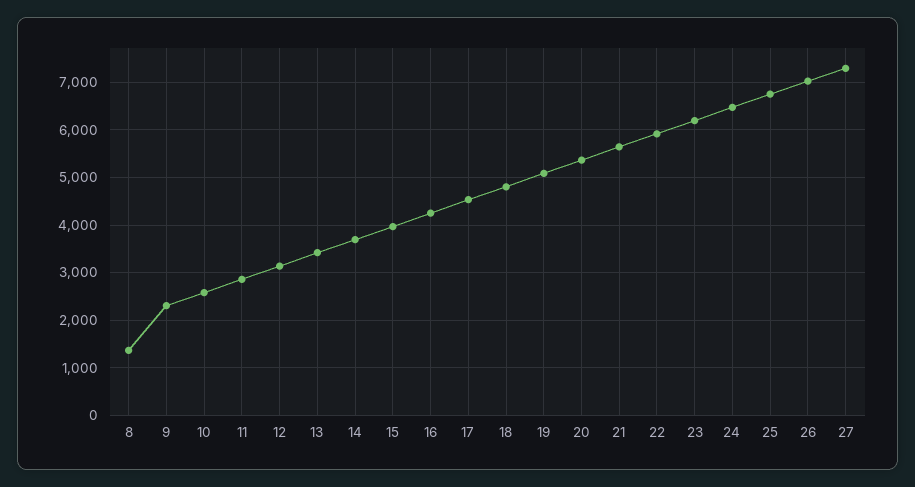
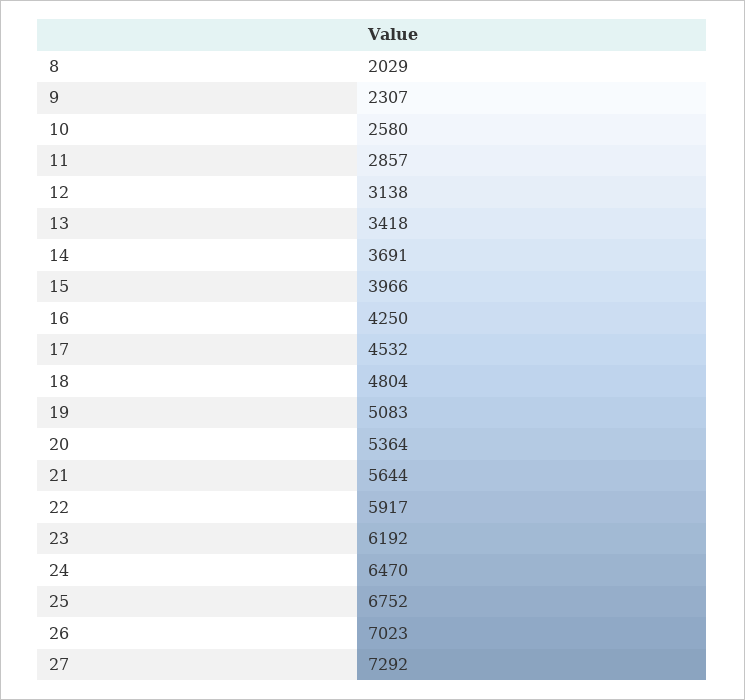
8: 1400 -> 2029

